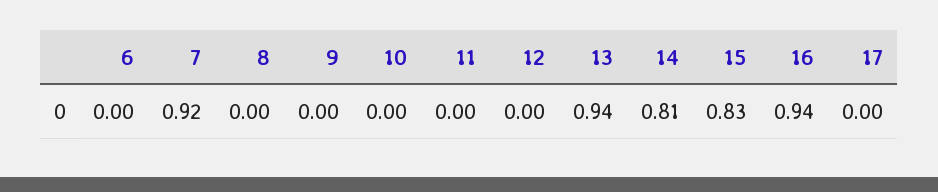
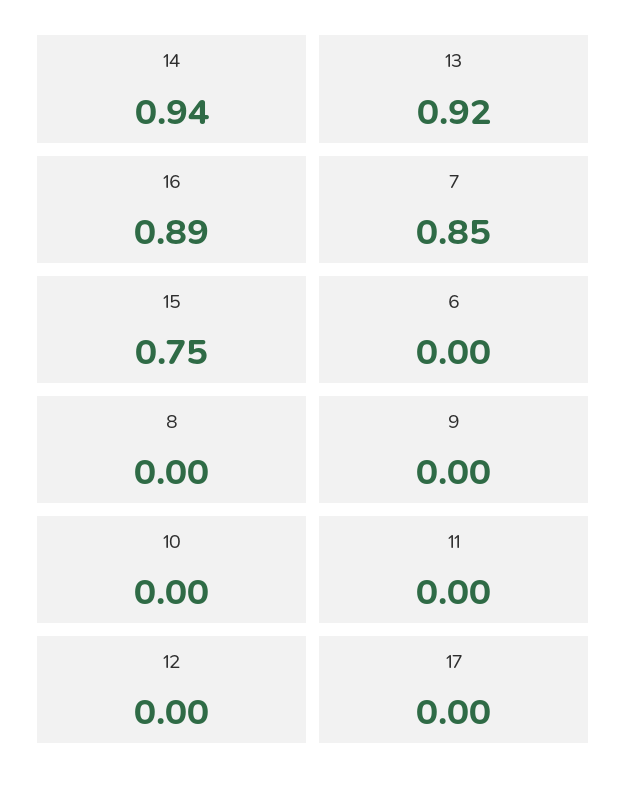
7: 0.92 -> 0.85
13: 0.94 -> 0.92
14: 0.81 -> 0.94
15: 0.83 -> 0.75
16: 0.94 -> 0.89

